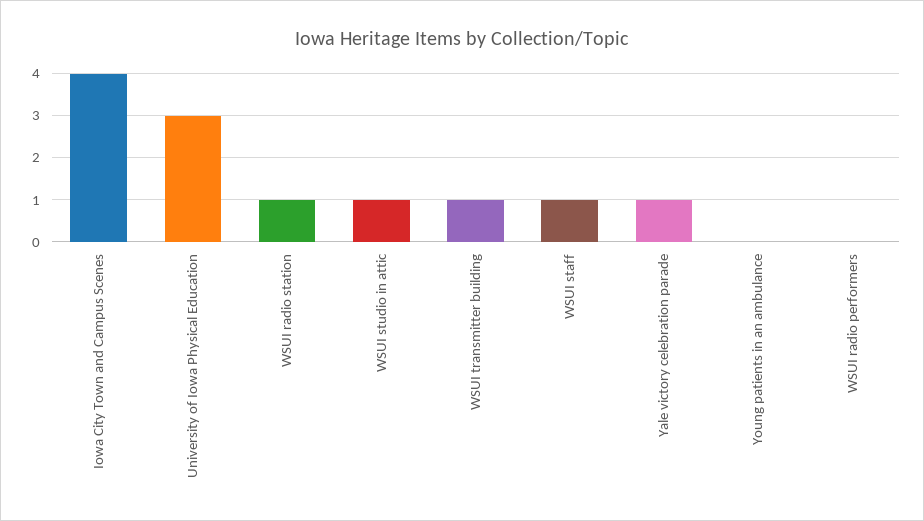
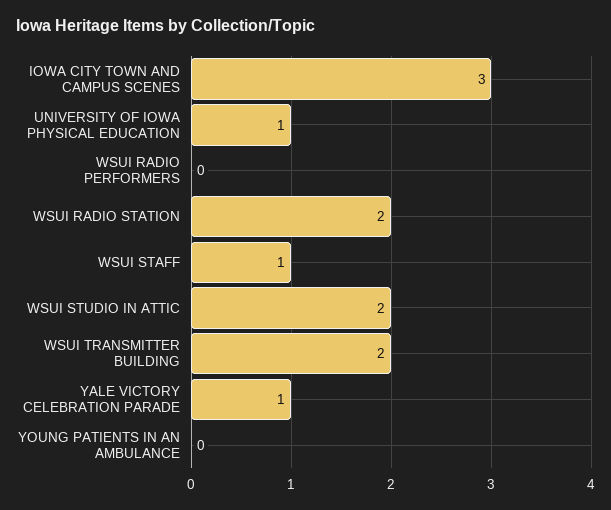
Iowa City Town and Campus Scenes: 4 -> 3
University of Iowa Physical Education: 3 -> 1
WSUI radio station: 1 -> 2
WSUI studio in attic: 1 -> 2
WSUI transmitter building: 1 -> 2

